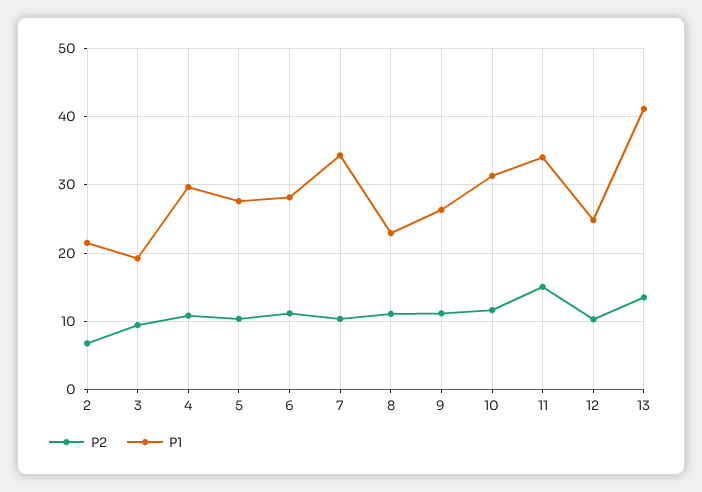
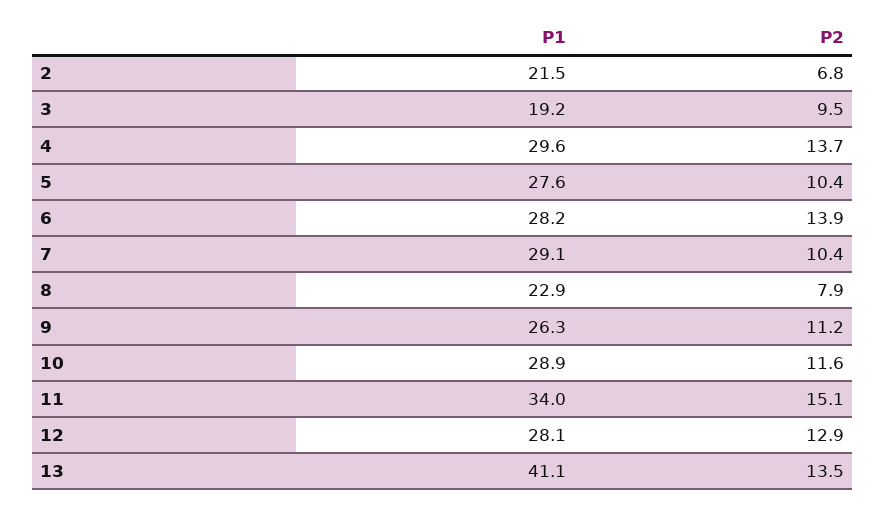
P2, 4: 11 -> 13.7
P2, 6: 11 -> 13.9
P1, 7: 34 -> 29.1
P2, 8: 11 -> 7.9
P1, 10: 31 -> 28.9
P2, 12: 10 -> 12.9
P1, 12: 25 -> 28.1

